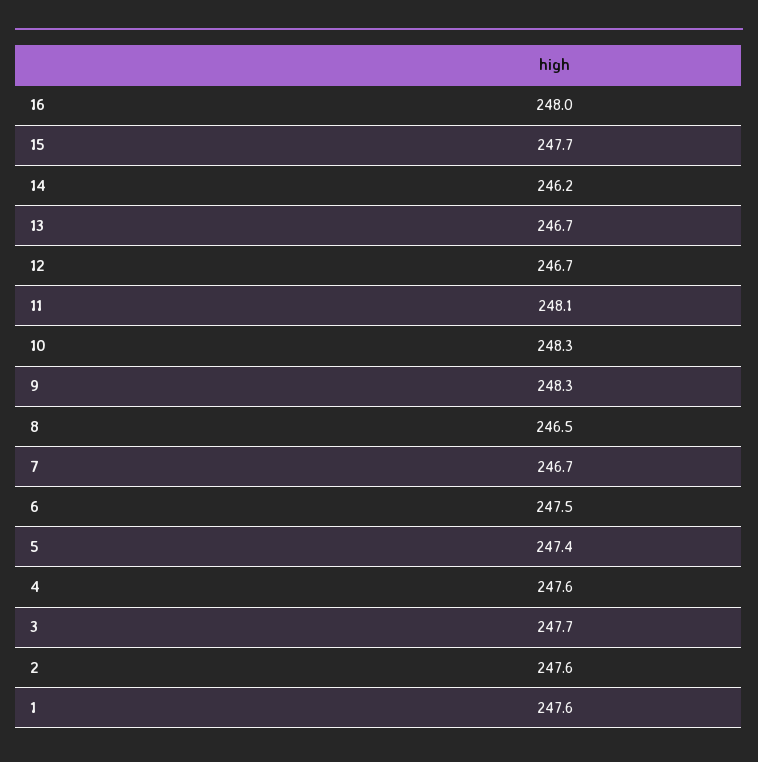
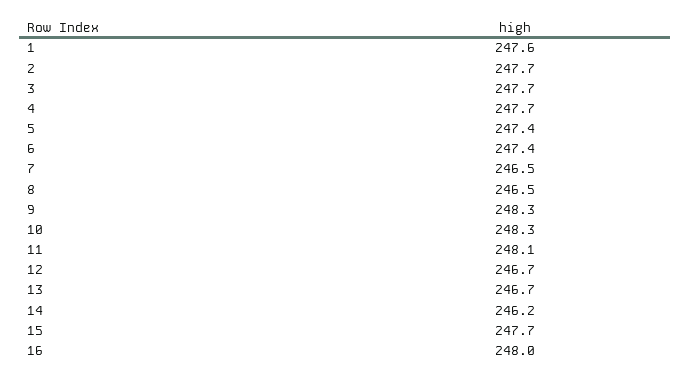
7: 246.7 -> 246.5
6: 247.5 -> 247.4
4: 247.6 -> 247.7
2: 247.6 -> 247.7

